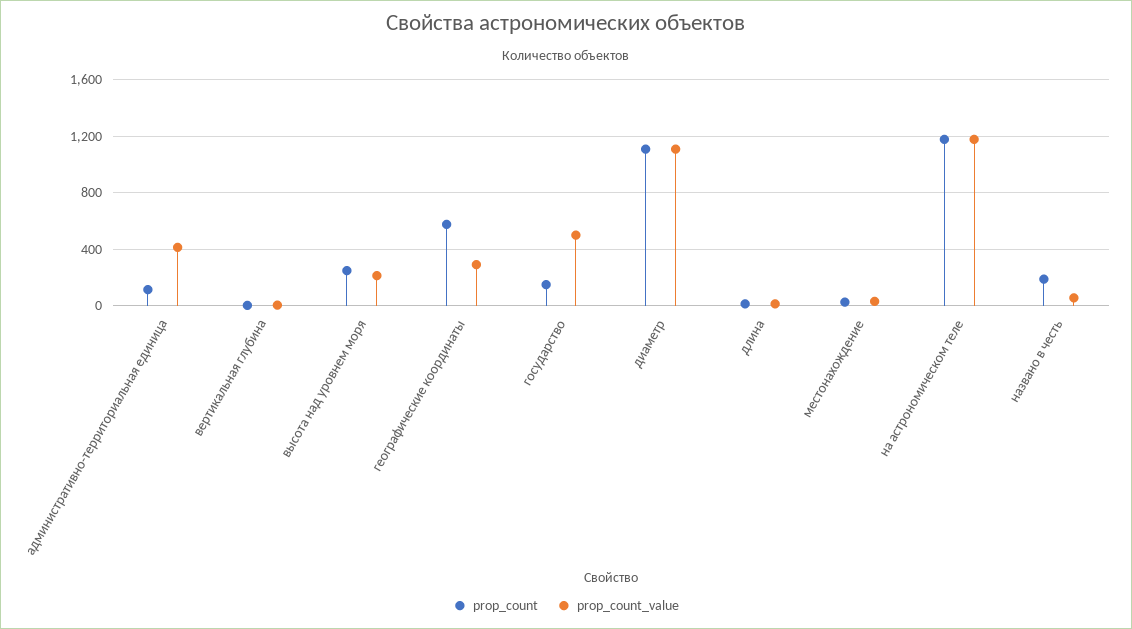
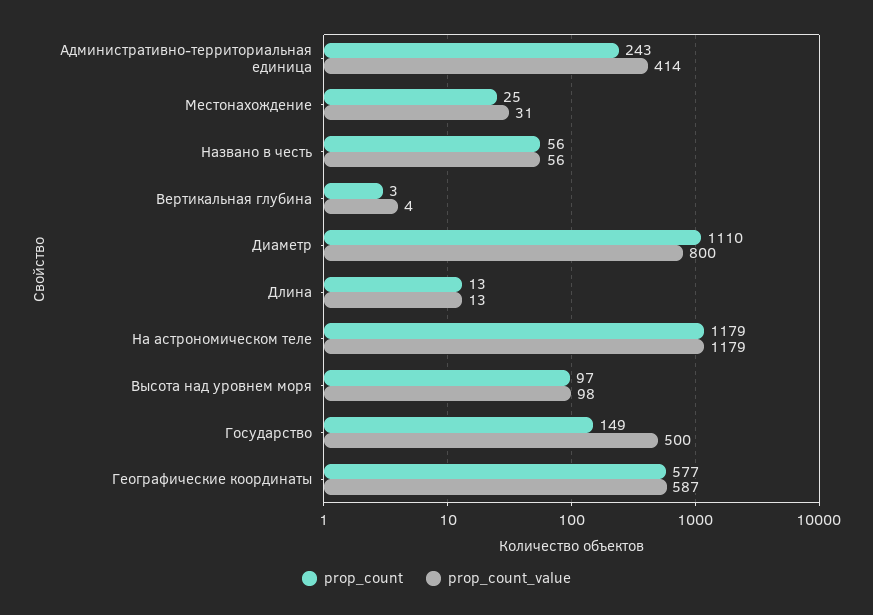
prop_count, административно-территориальная единица: 100 -> 243
prop_count, высота над уровнем моря: 250 -> 97
prop_count_value, высота над уровнем моря: 200 -> 98
prop_count_value, географические координаты: 300 -> 587
prop_count_value, диаметр: 1100 -> 800
prop_count, названо в честь: 200 -> 56

